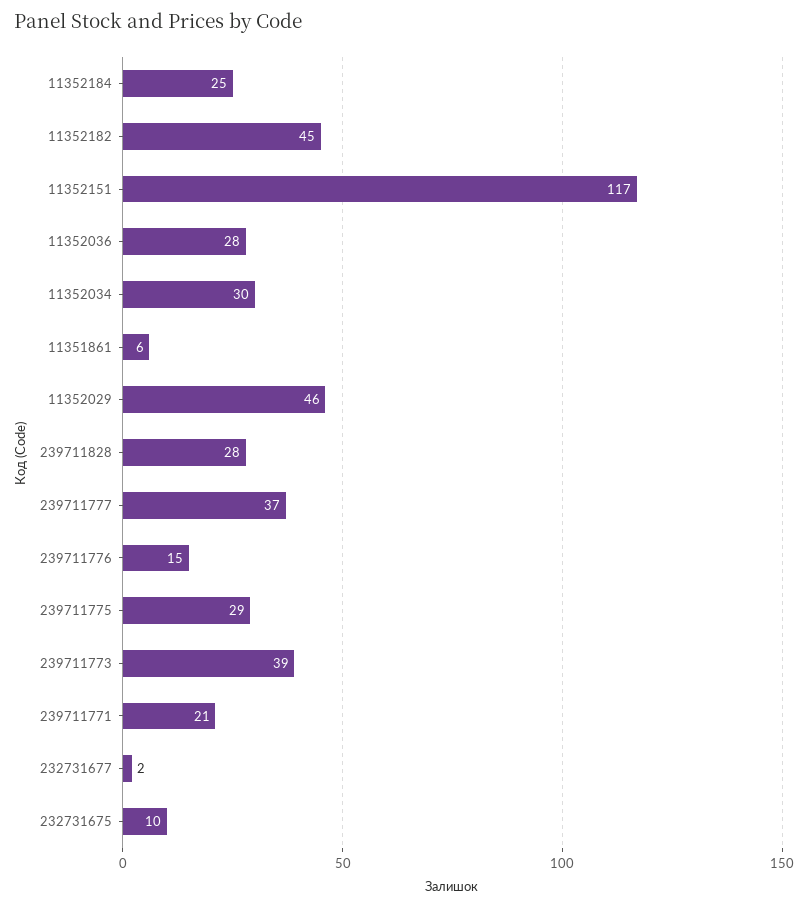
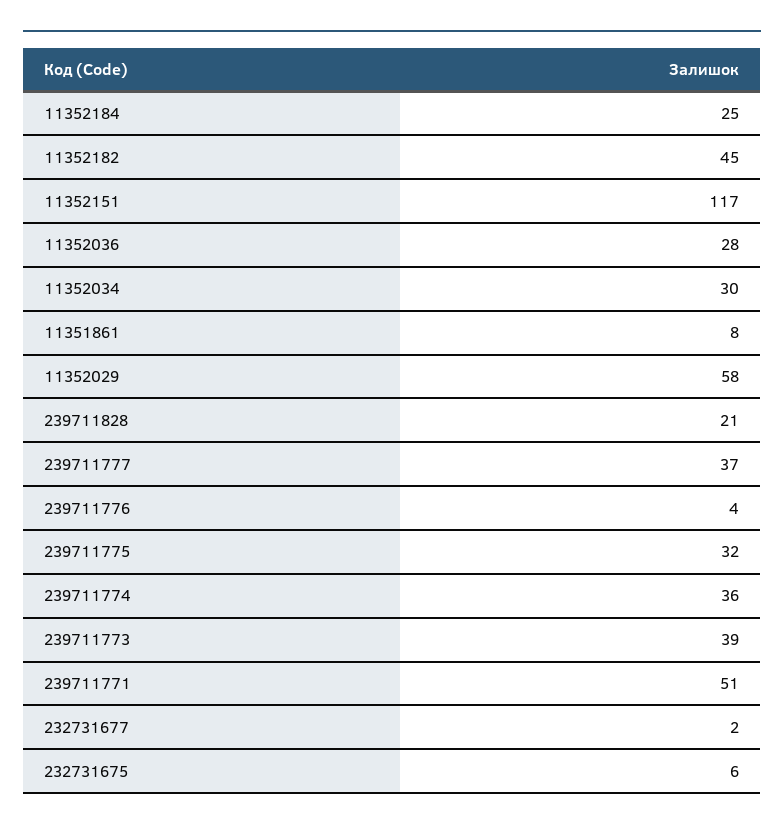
11351861: 6 -> 8
11352029: 46 -> 58
239711828: 28 -> 21
239711776: 15 -> 4
239711775: 29 -> 32
239711771: 21 -> 51
232731675: 10 -> 6
239711774: none -> 36

